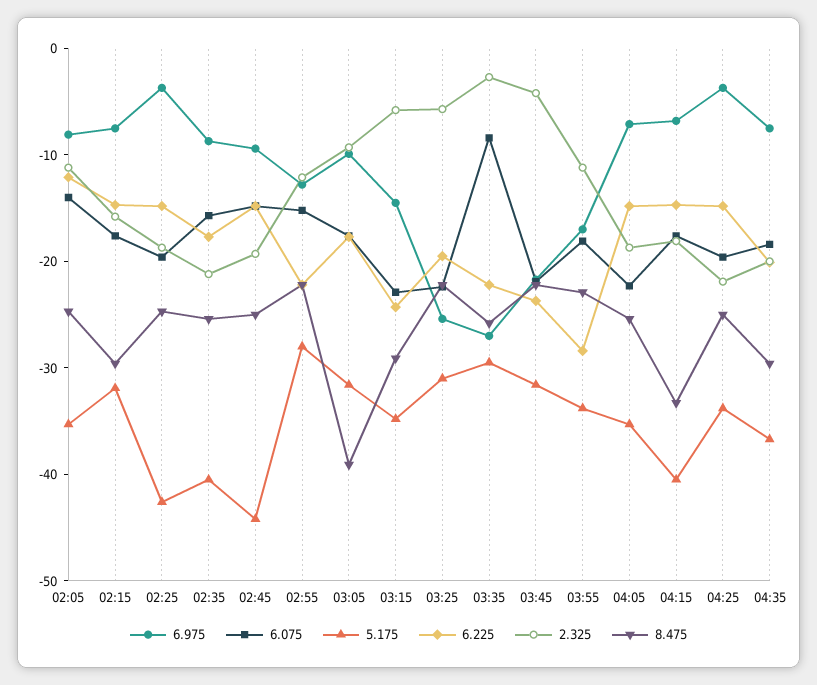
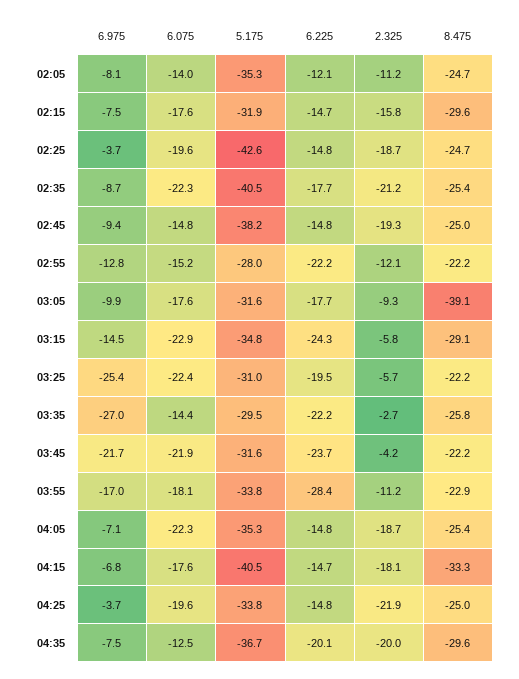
6.075, 02:35: -16 -> -22.3
5.175, 02:45: -44 -> -38.2
6.075, 03:35: -8 -> -14.4
6.075, 04:35: -18 -> -12.5

